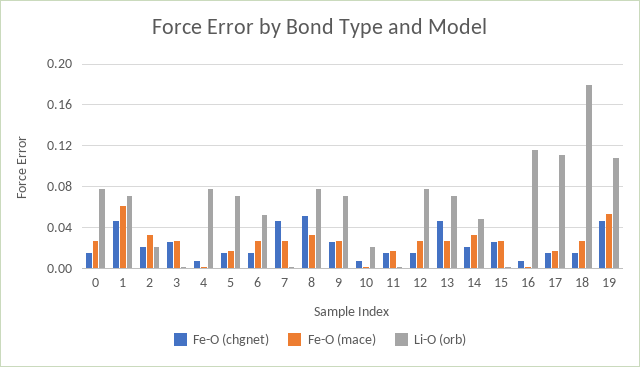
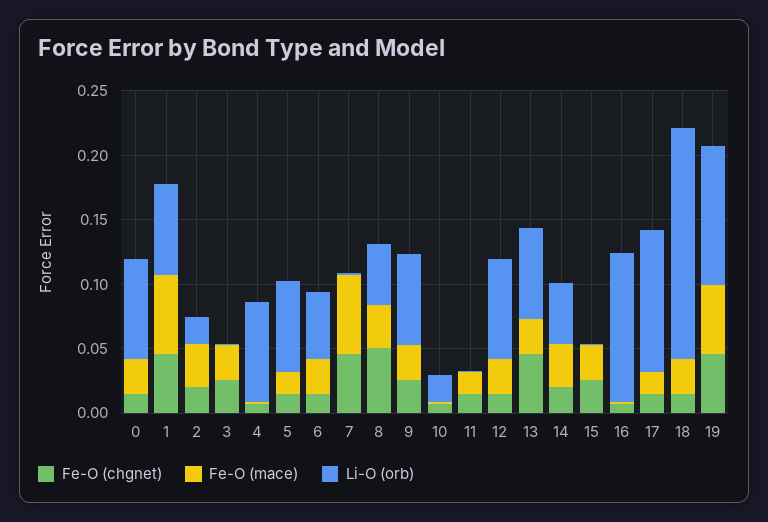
Fe-O (mace), 7: 0.03 -> 0.06
Li-O (orb), 8: 0.08 -> 0.05

